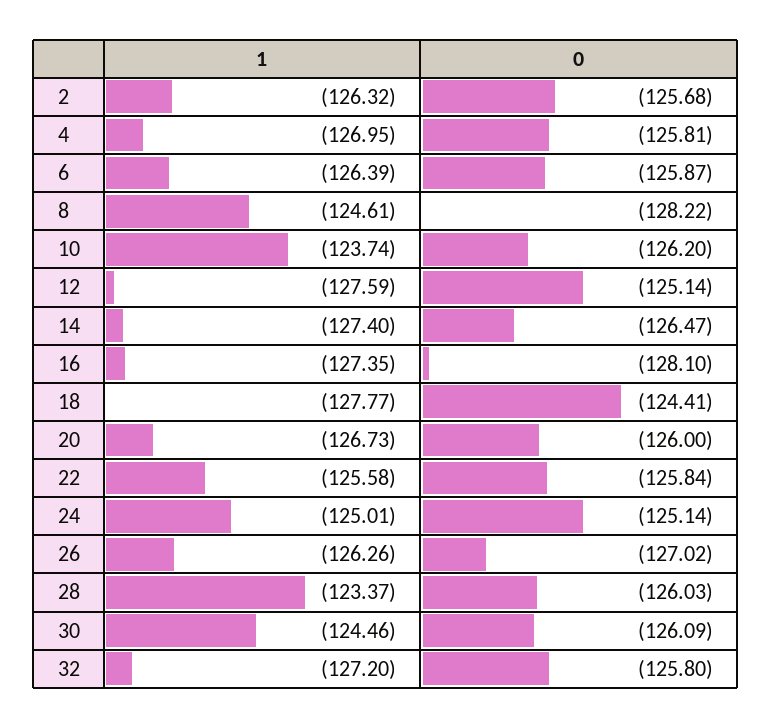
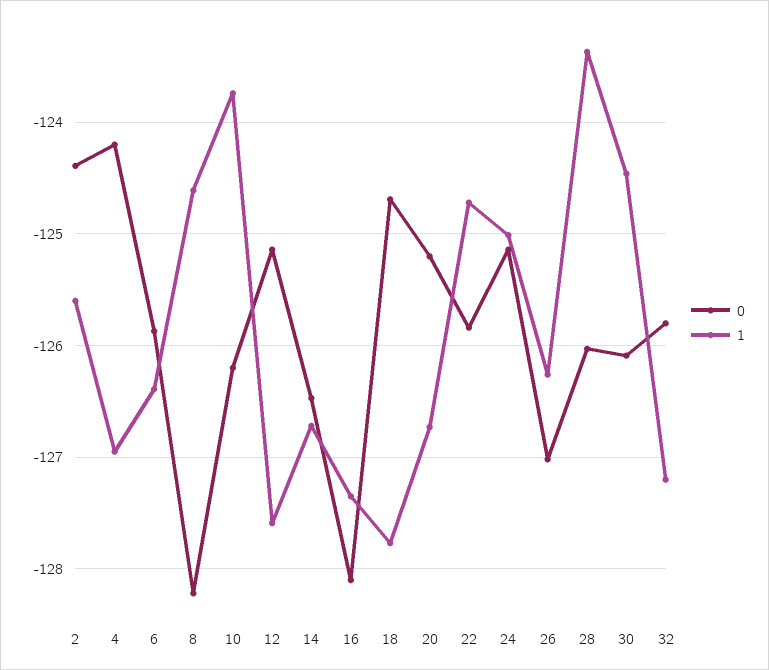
1, 2: -126.32 -> -125.6
0, 2: -125.68 -> -124.4
0, 4: -125.81 -> -124.2
1, 14: -127.4 -> -126.7
0, 18: -124.41 -> -124.7
0, 20: -126 -> -125.2
1, 22: -125.58 -> -124.7

